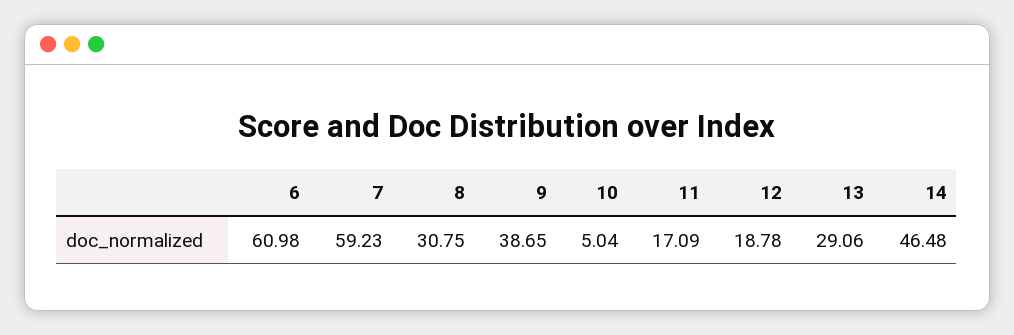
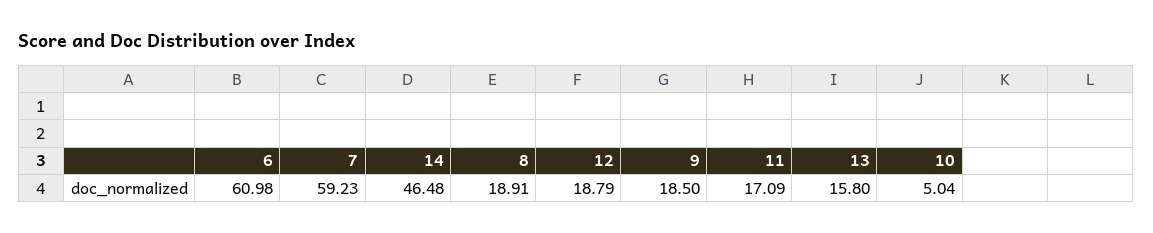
8: 30.75 -> 18.91
9: 38.65 -> 18.5
12: 18.78 -> 18.79
13: 29.06 -> 15.8

